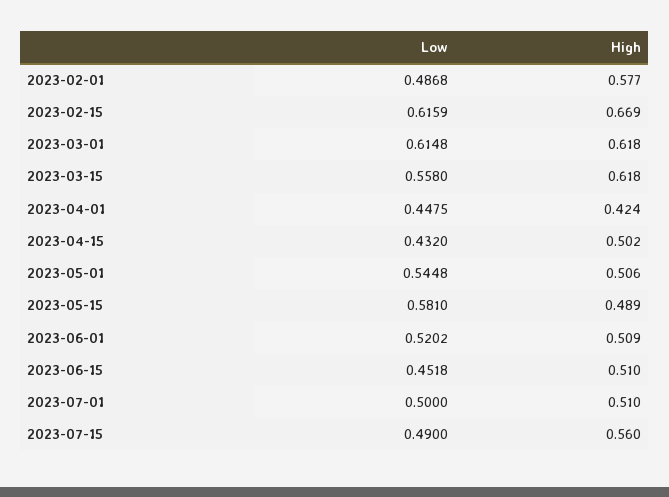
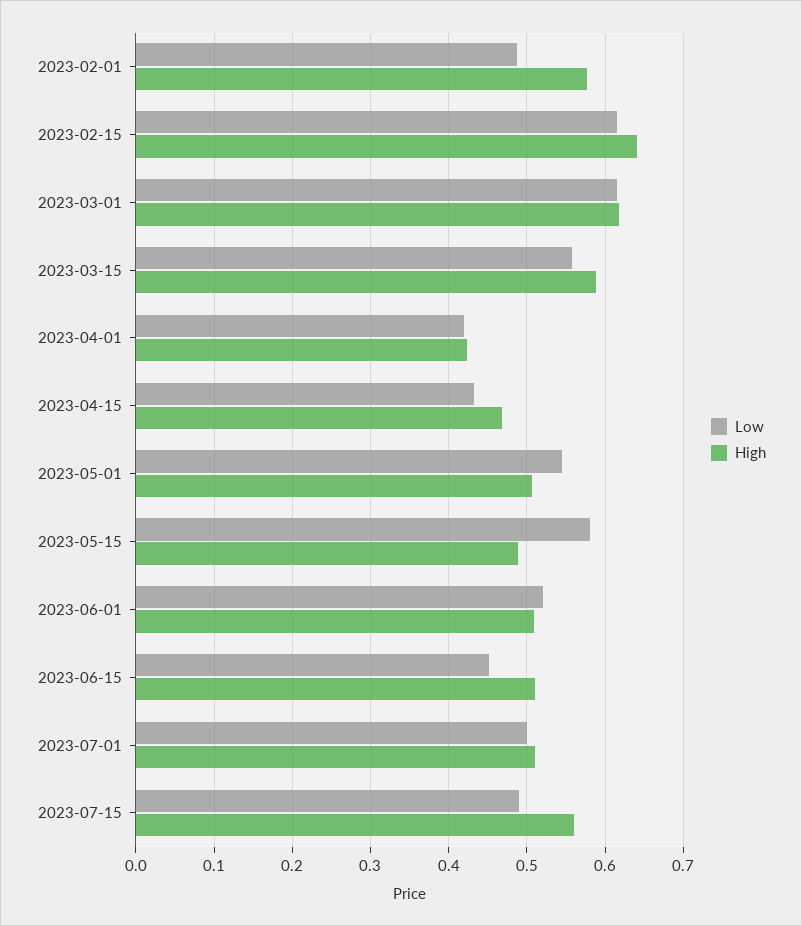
High, 2023-02-15: 0.669 -> 0.64
High, 2023-03-15: 0.618 -> 0.59
Low, 2023-04-01: 0.4475 -> 0.42
High, 2023-04-15: 0.502 -> 0.47

